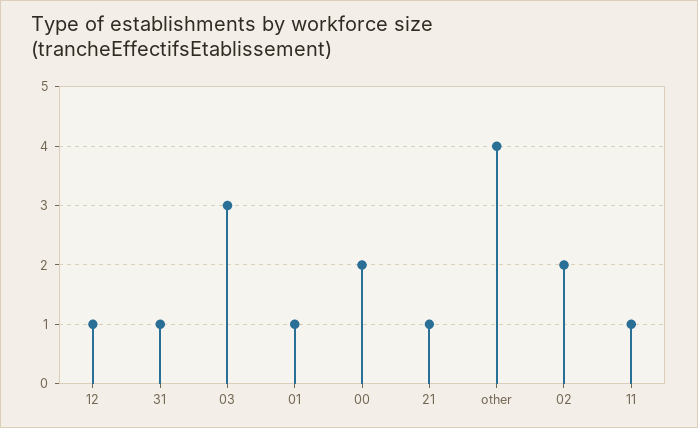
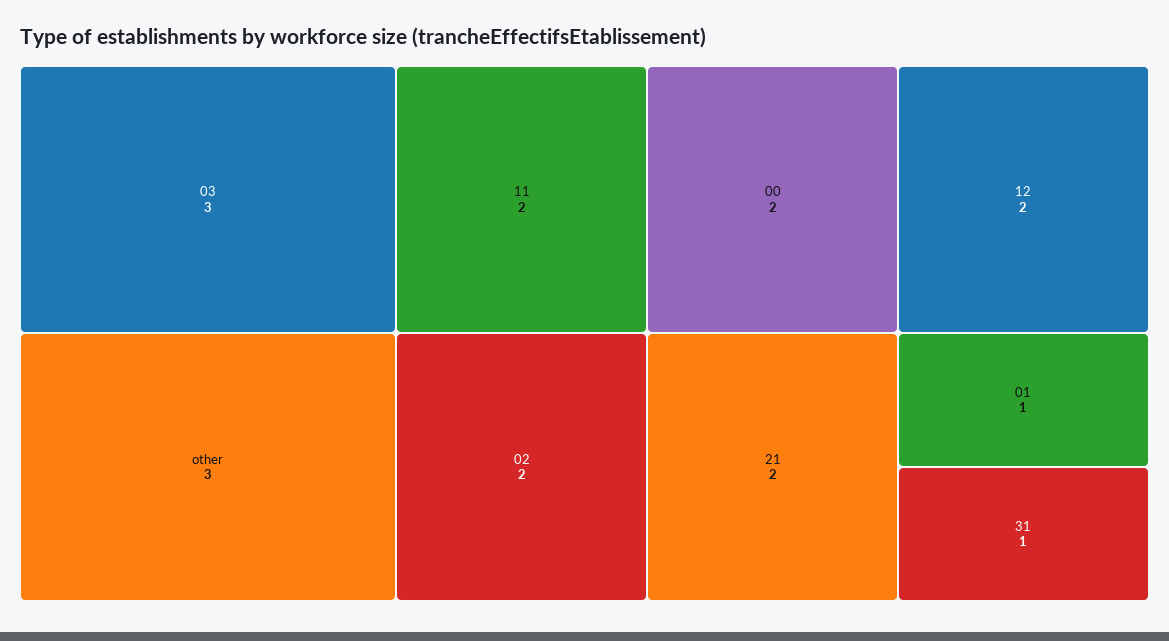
12: 1 -> 2
21: 1 -> 2
other: 4 -> 3
11: 1 -> 2

